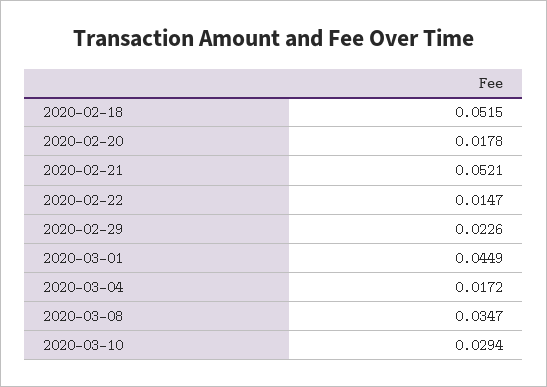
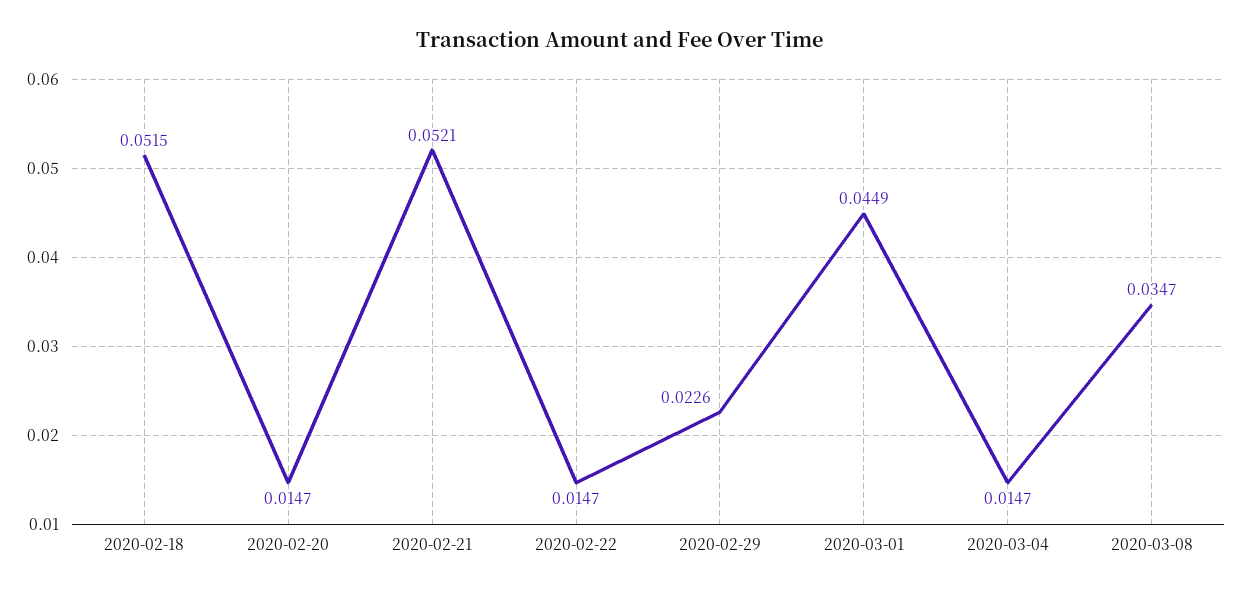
2020-02-20: 0.0178 -> 0.0147
2020-03-04: 0.0172 -> 0.0147
2020-03-10: 0.0294 -> none

